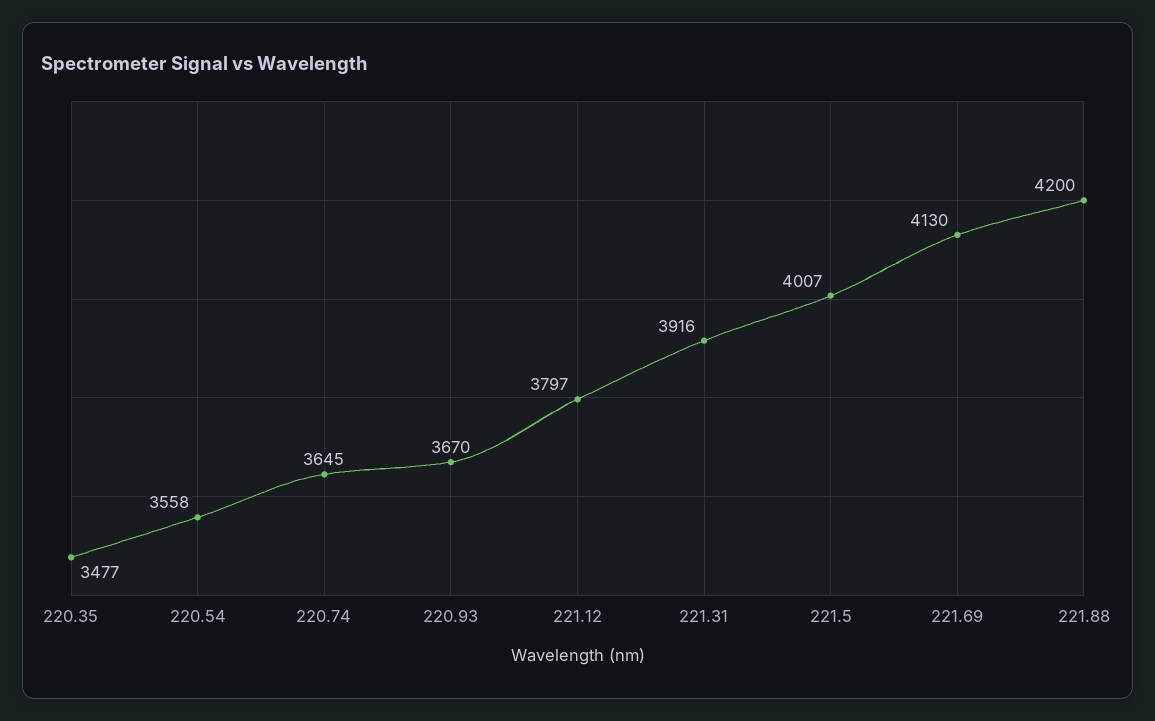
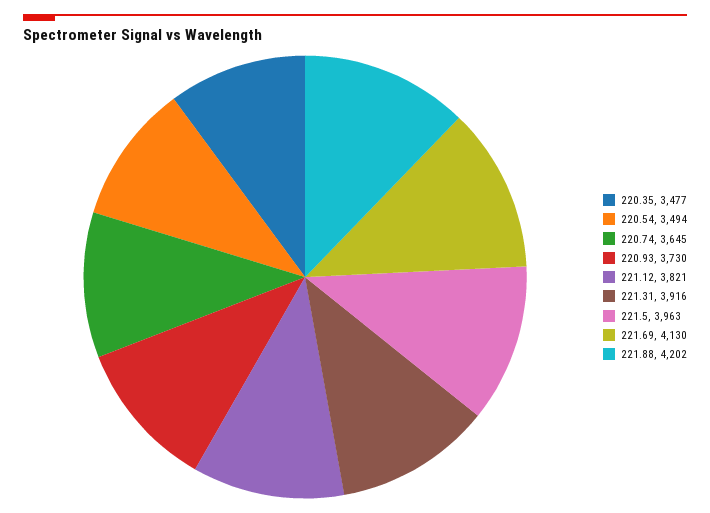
220.54: 3558 -> 3494
220.93: 3670 -> 3730
221.12: 3797 -> 3821
221.5: 4007 -> 3963
221.88: 4200 -> 4202

